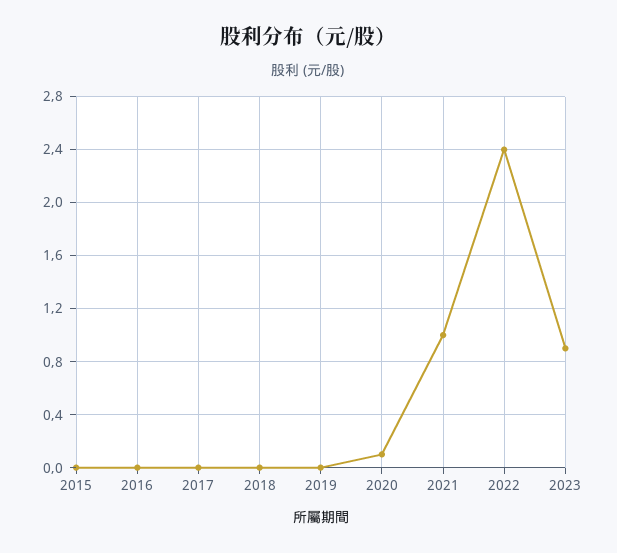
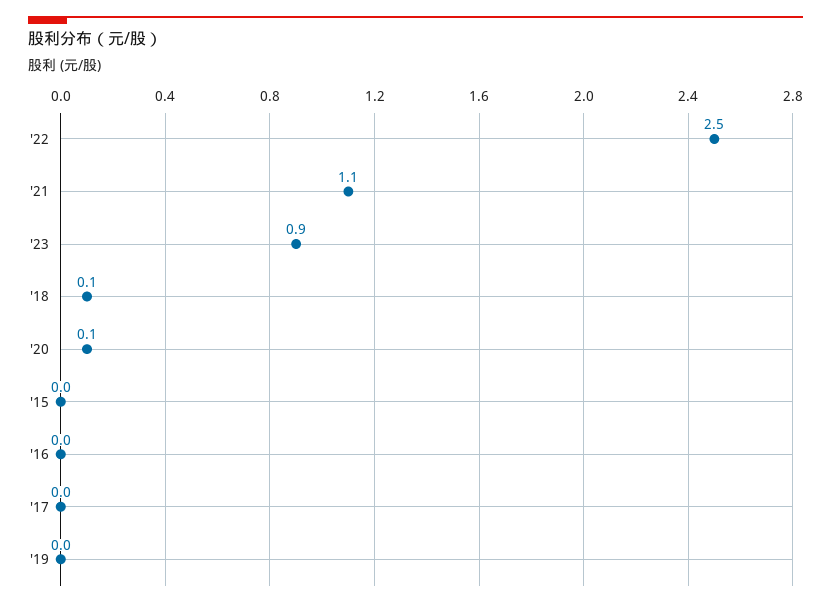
2018: 0 -> 0.1
2021: 1 -> 1.1
2022: 2.4 -> 2.5

